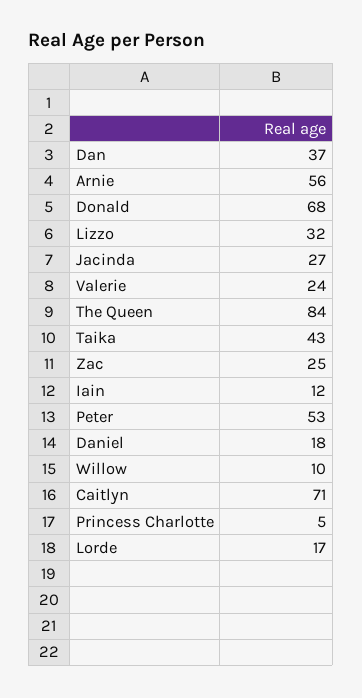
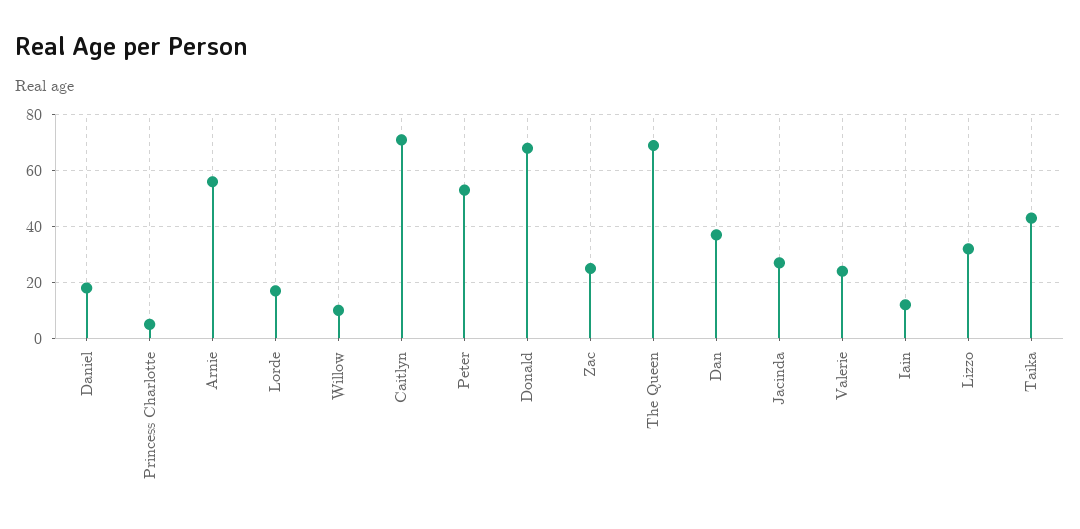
The Queen: 84 -> 70

